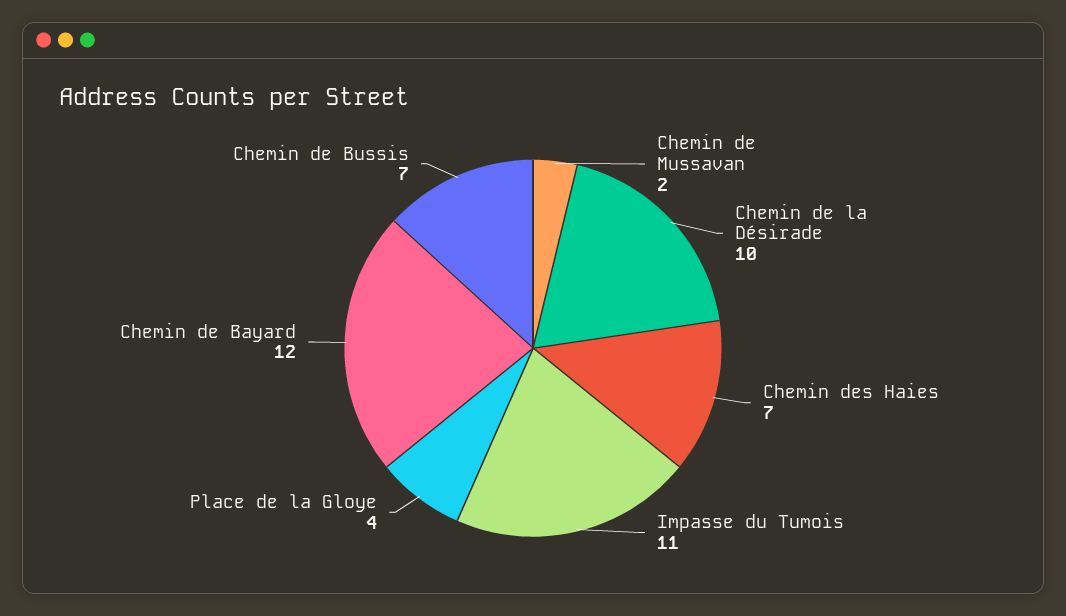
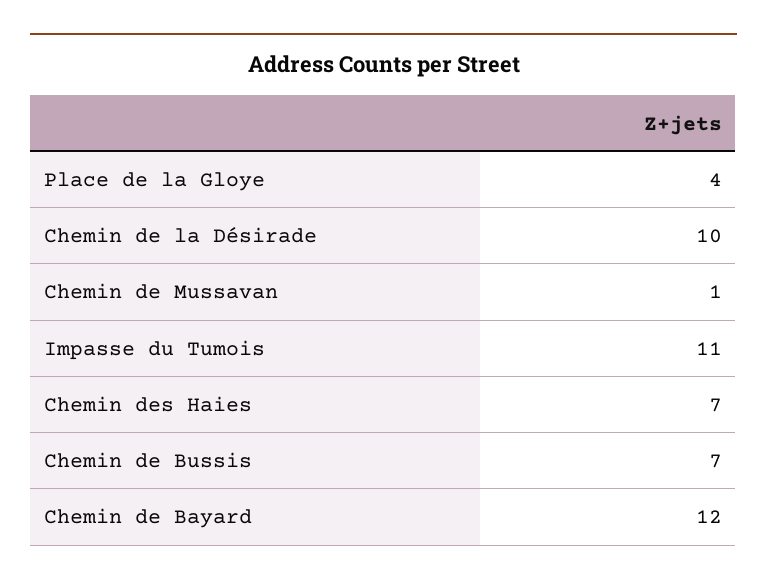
Chemin de Mussavan: 2 -> 1

